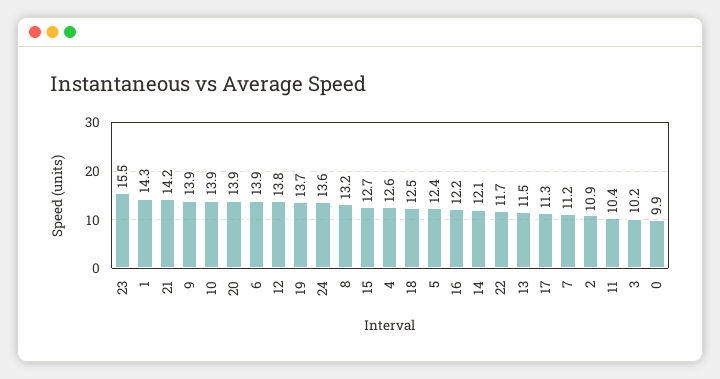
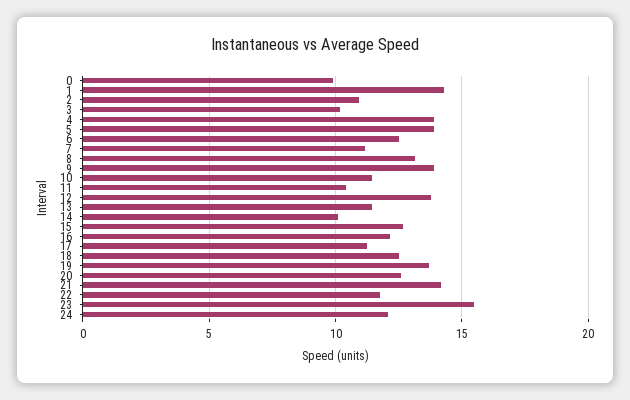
10: 13.9 -> 11.5
20: 13.9 -> 12.5
6: 13.9 -> 12.5
24: 13.6 -> 12
4: 12.6 -> 14
5: 12.4 -> 14
14: 12.1 -> 10

